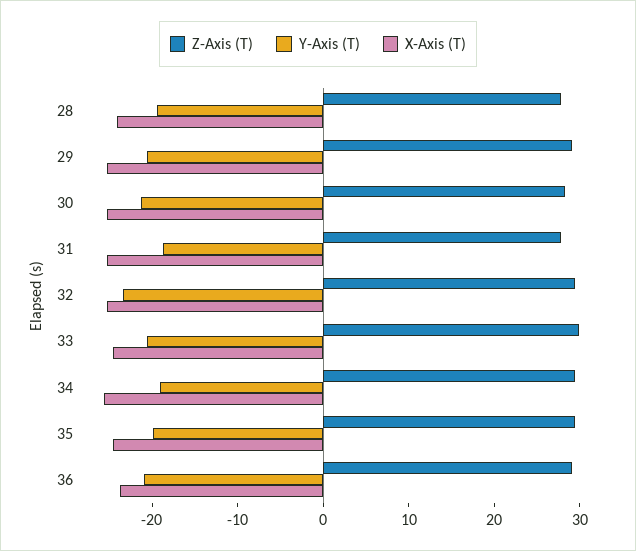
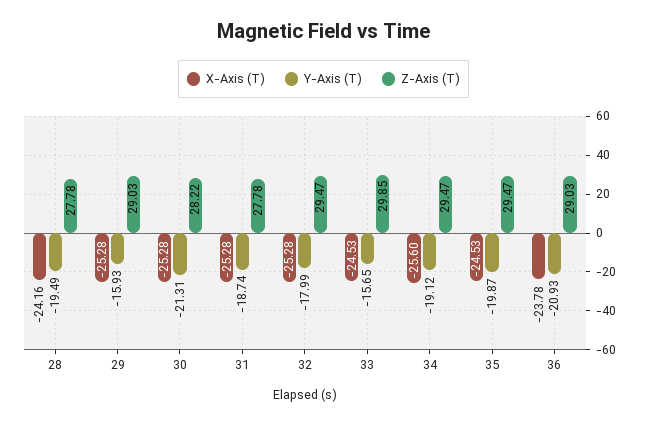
Y-Axis (T), 29: -20 -> -15.93
Y-Axis (T), 32: -24 -> -17.99
Y-Axis (T), 33: -20 -> -15.65

